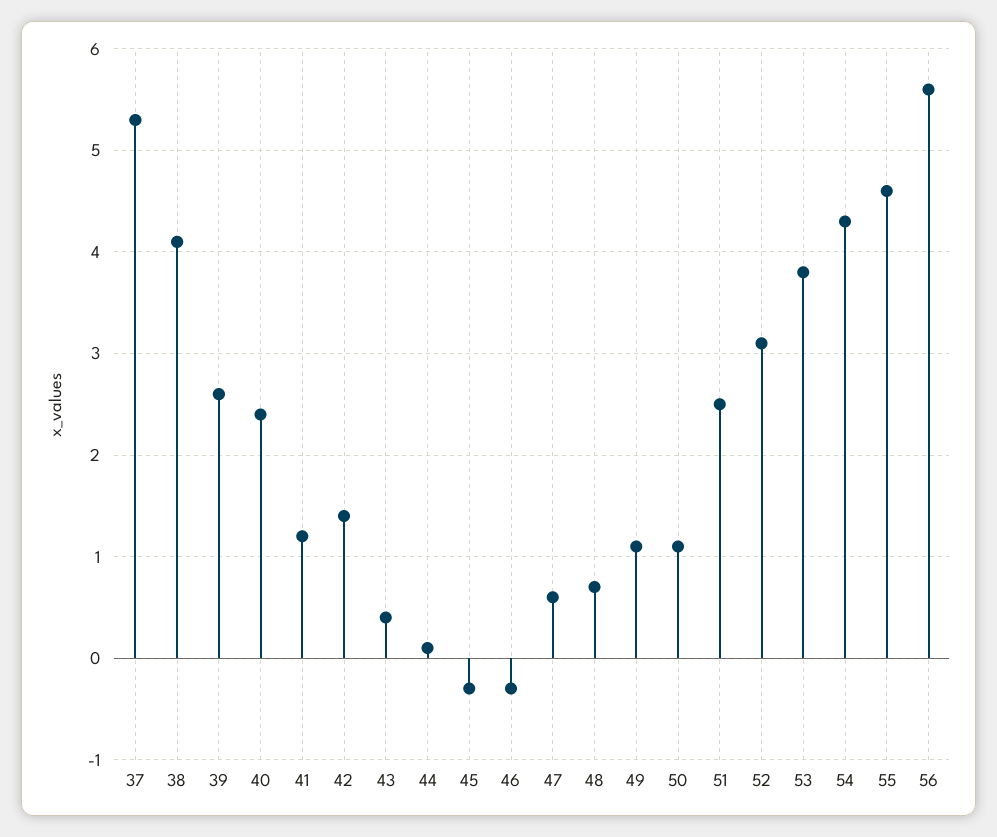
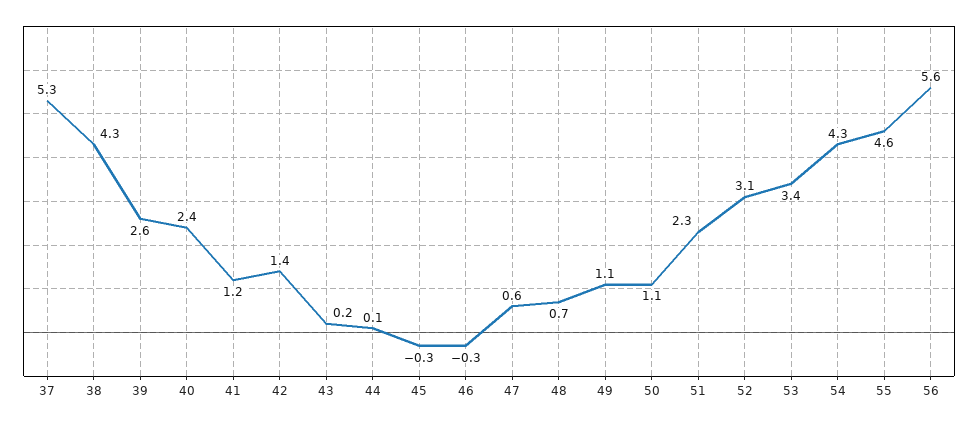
38: 4.1 -> 4.3
43: 0.4 -> 0.2
51: 2.5 -> 2.3
53: 3.8 -> 3.4

